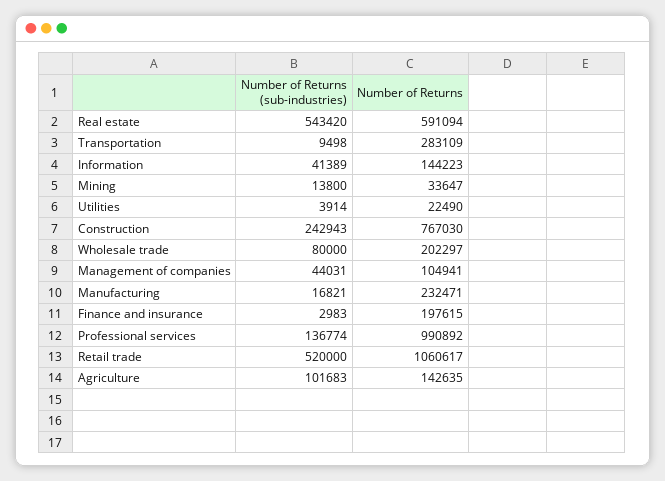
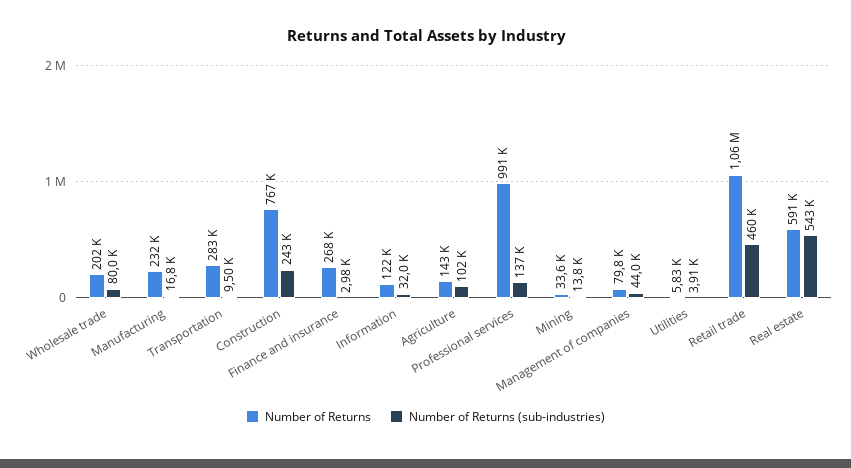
Number of Returns (sub-industries), Information: 41389 -> 32000
Number of Returns, Information: 144223 -> 122000
Number of Returns, Utilities: 22490 -> 5830
Number of Returns, Management of companies: 104941 -> 79800
Number of Returns, Finance and insurance: 197615 -> 268000
Number of Returns (sub-industries), Retail trade: 520000 -> 460000

